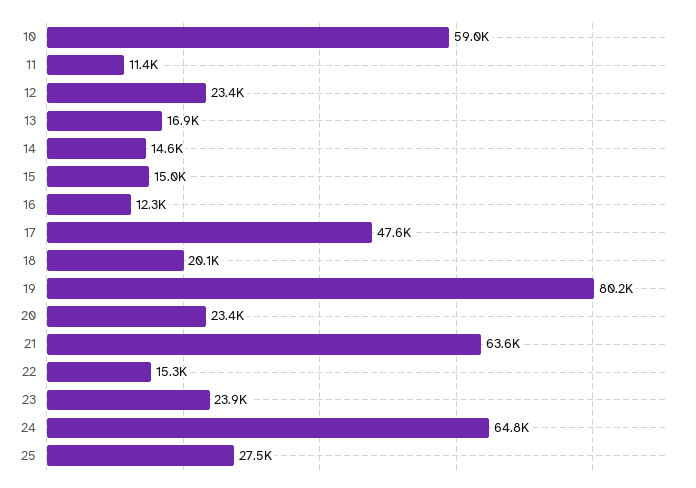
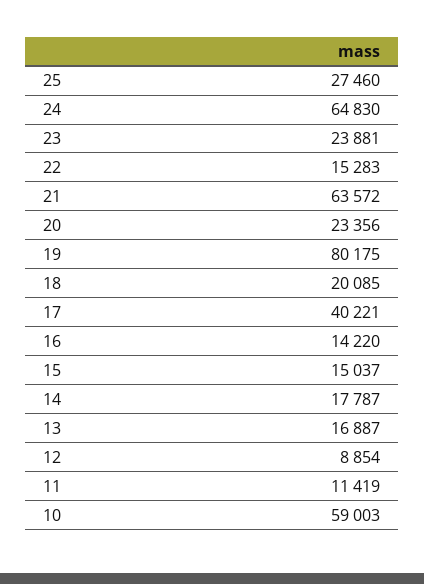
12: 23400 -> 8854
14: 14600 -> 17787
16: 12300 -> 14220
17: 47600 -> 40221

